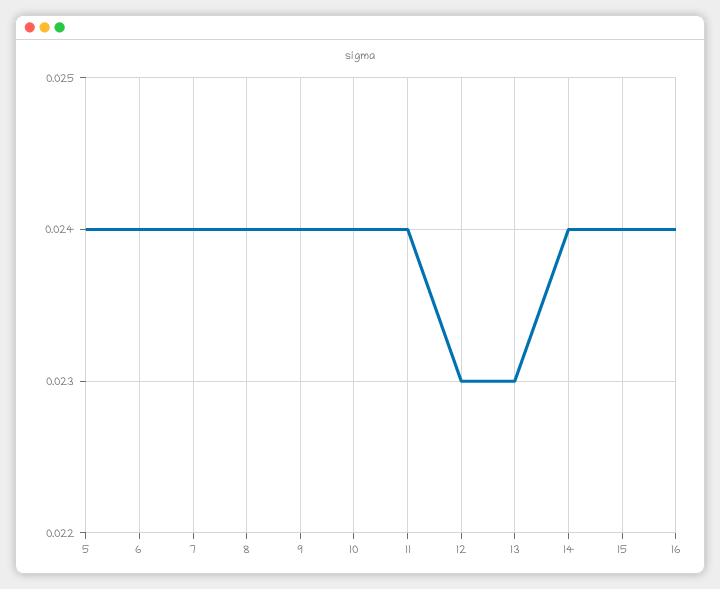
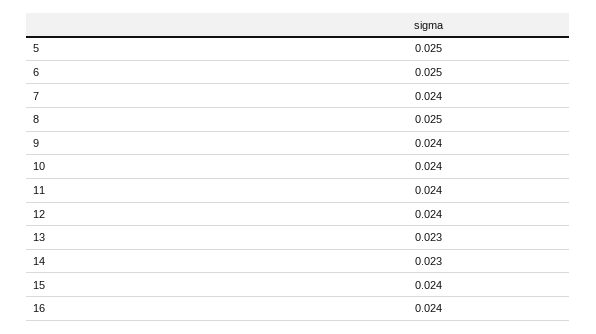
5: 0.024 -> 0.025
6: 0.024 -> 0.025
8: 0.024 -> 0.025
12: 0.023 -> 0.024
14: 0.024 -> 0.023

